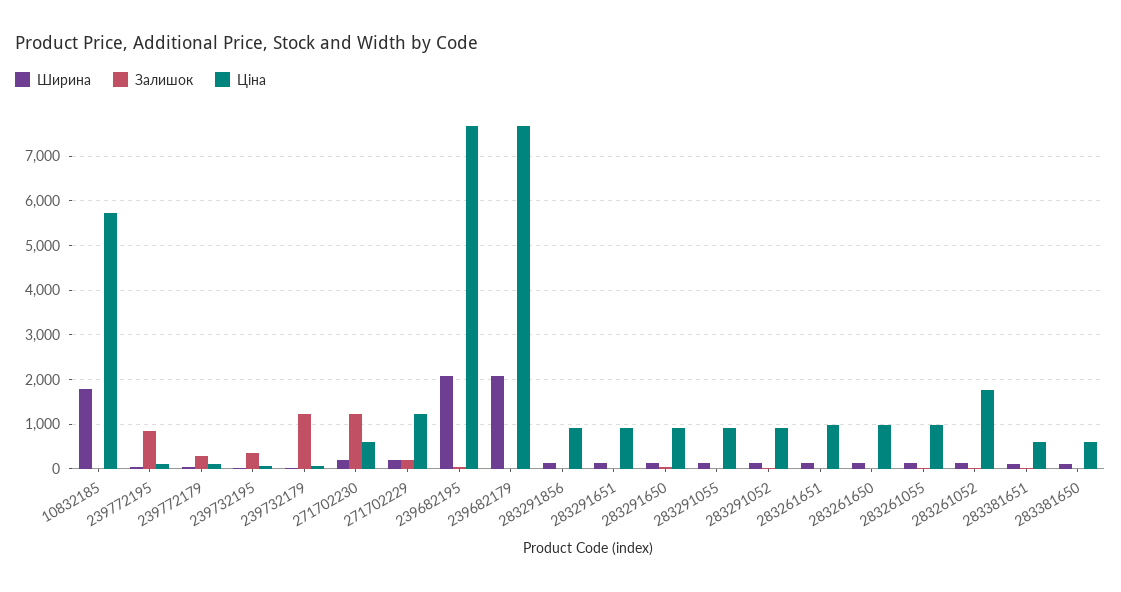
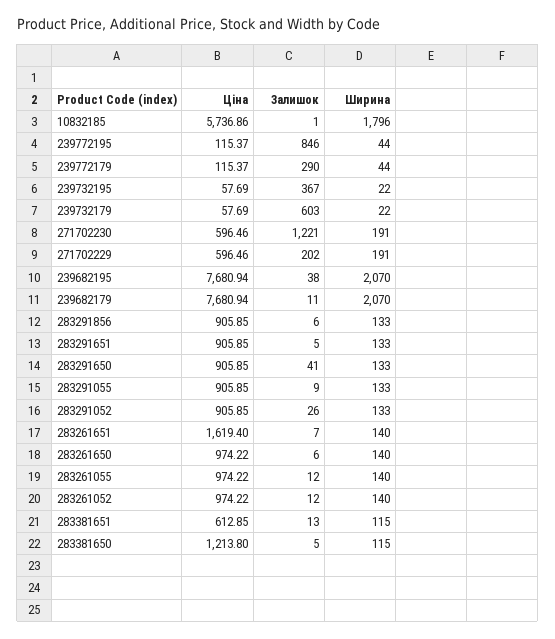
Залишок, 239732179: 1200 -> 603
Ціна, 271702229: 1200 -> 596.46
Ціна, 283261651: 1000 -> 1619.4
Ціна, 283261052: 1800 -> 974.22
Ціна, 283381650: 600 -> 1213.8

